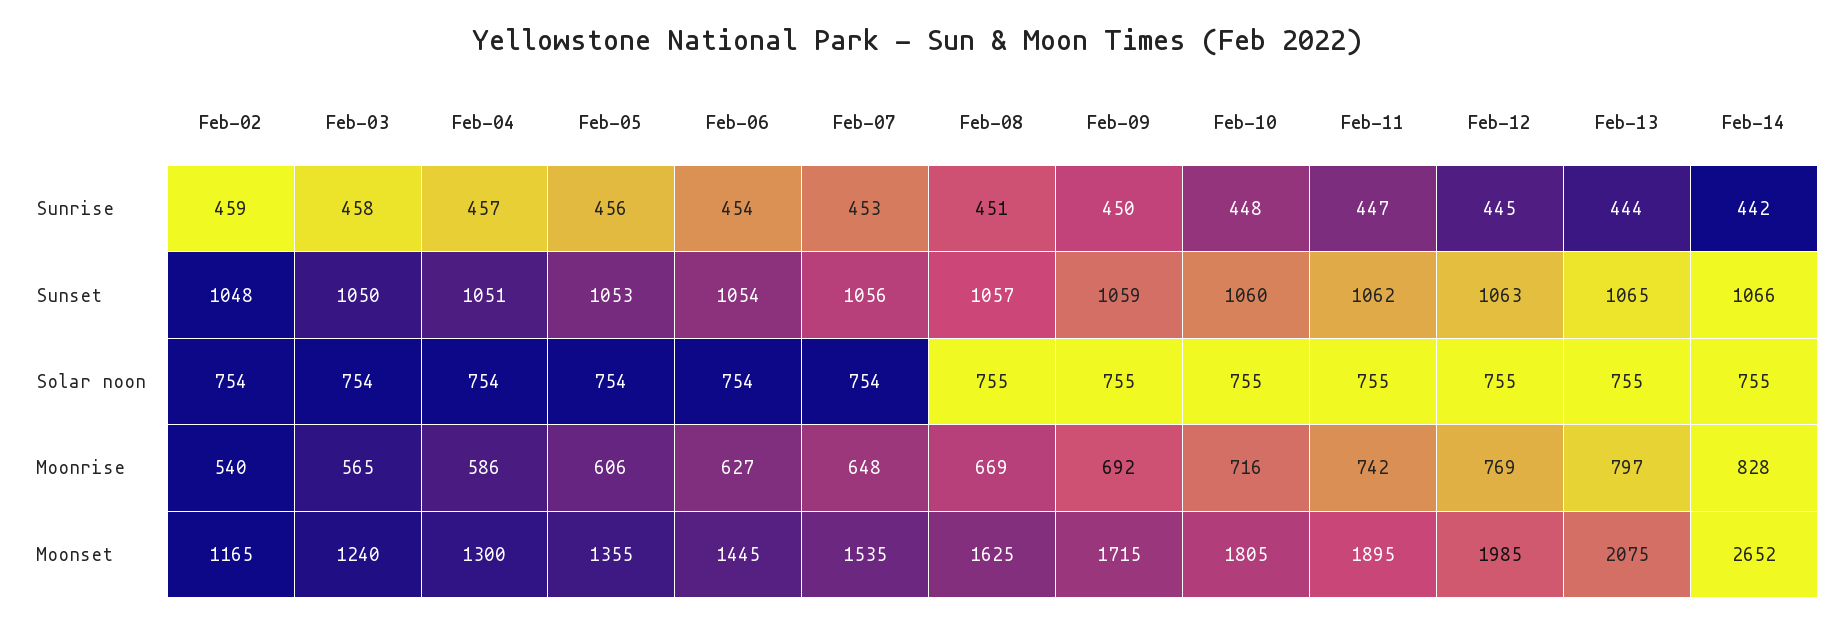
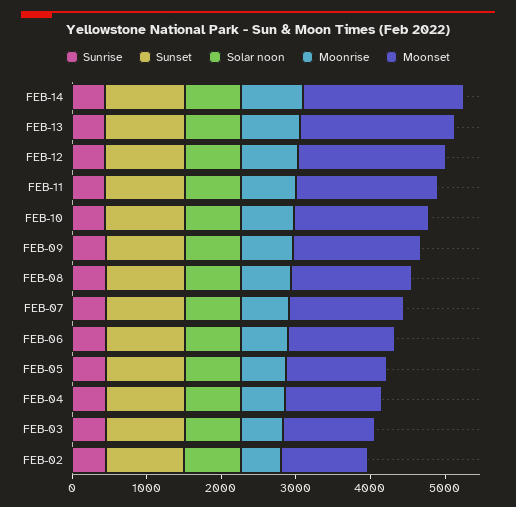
Moonset, Feb-14: 2652 -> 2200

